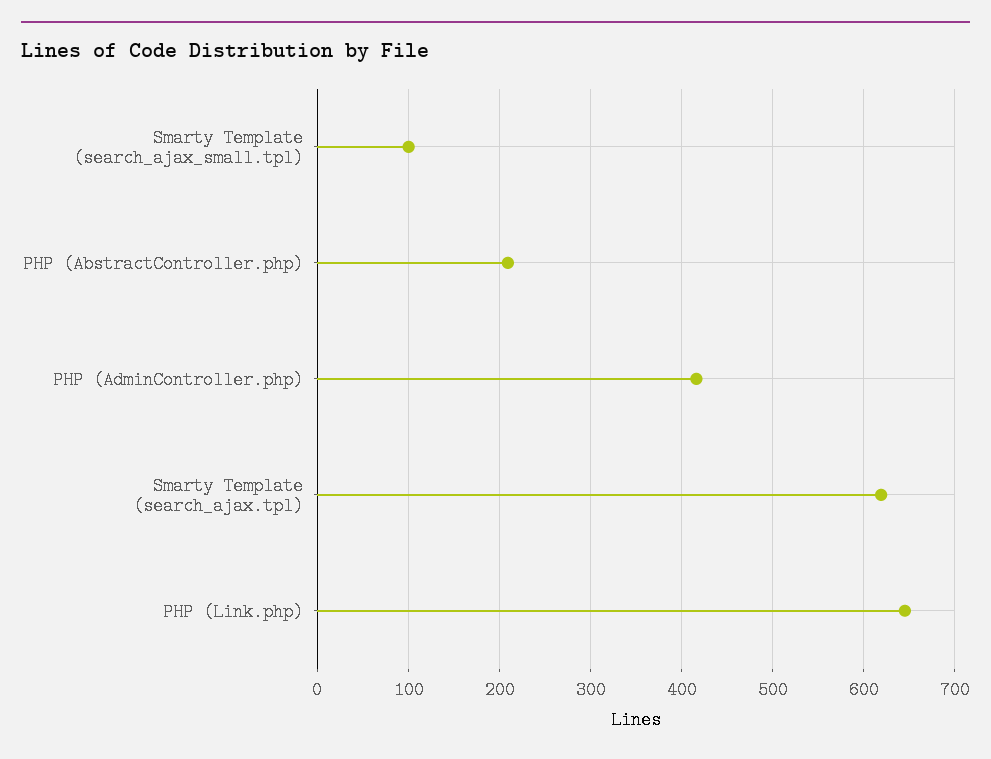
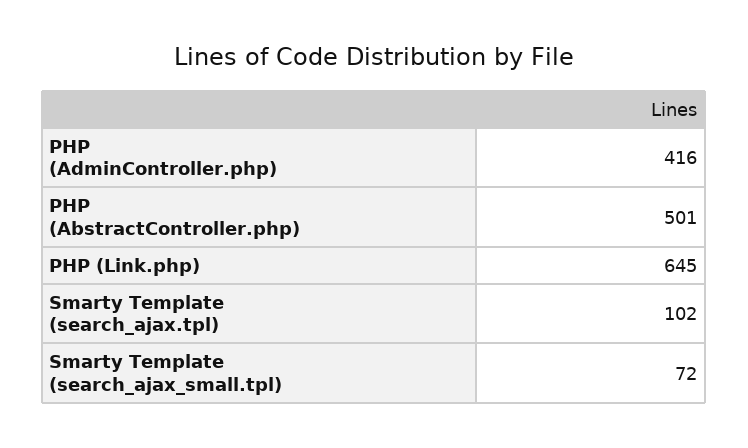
Smarty Template (search_ajax_small.tpl): 100 -> 72
PHP (AbstractController.php): 210 -> 501
Smarty Template (search_ajax.tpl): 620 -> 102

